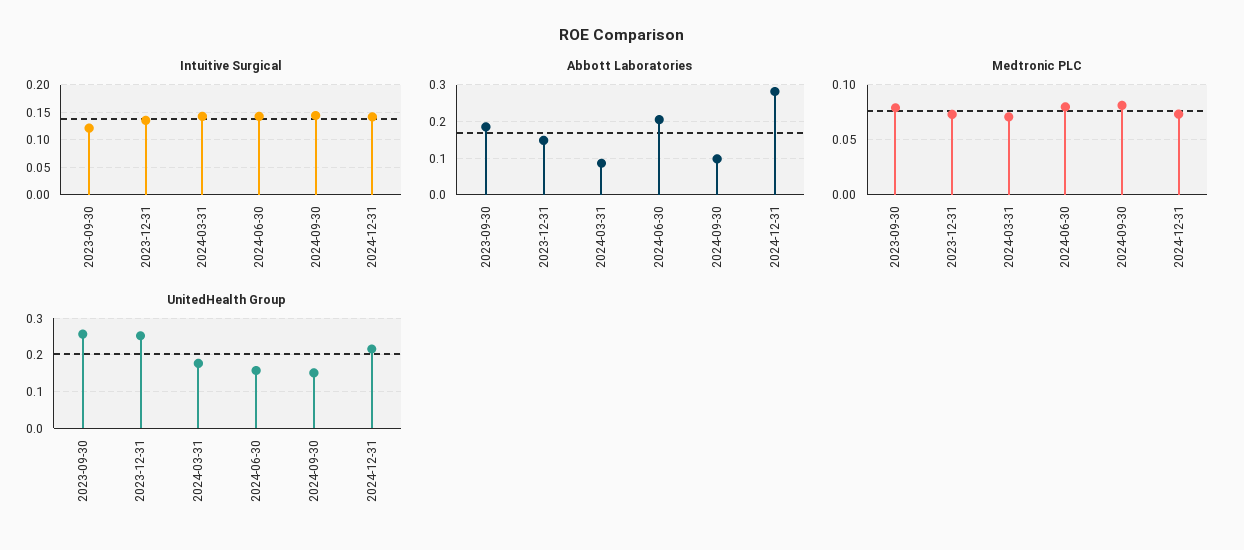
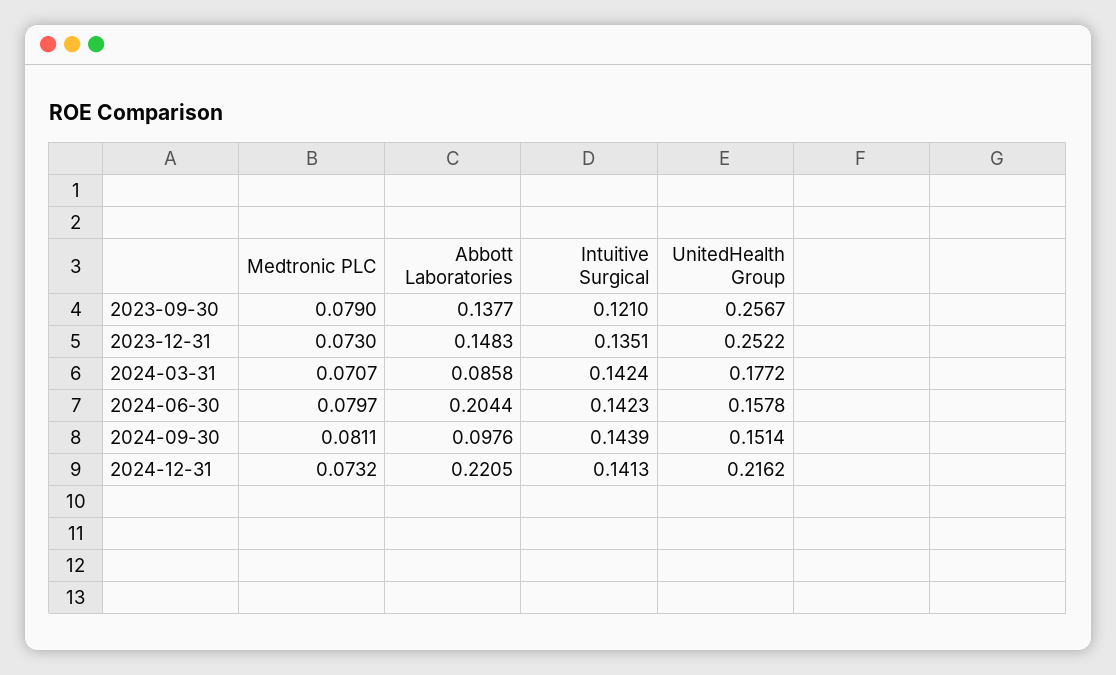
Abbott Laboratories, 2023-09-30: 0.18 -> 0.1377
Abbott Laboratories, 2024-12-31: 0.28 -> 0.2205

